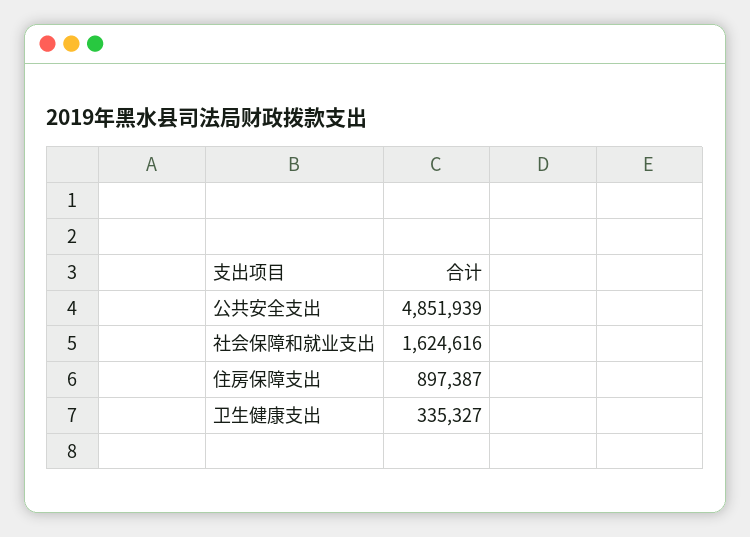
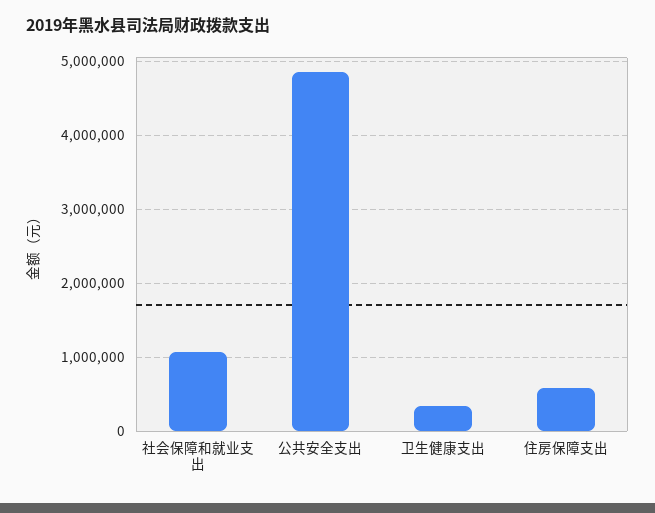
社会保障和就业支出: 1624616 -> 1100000
住房保障支出: 897387 -> 600000

